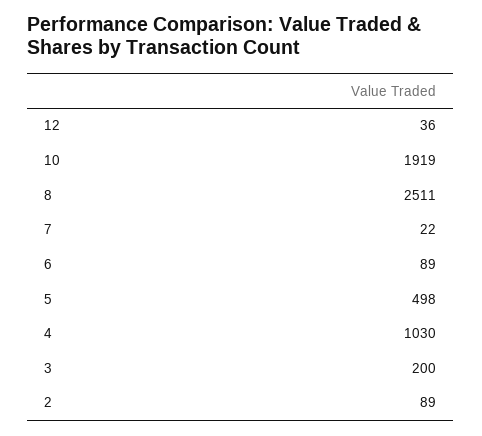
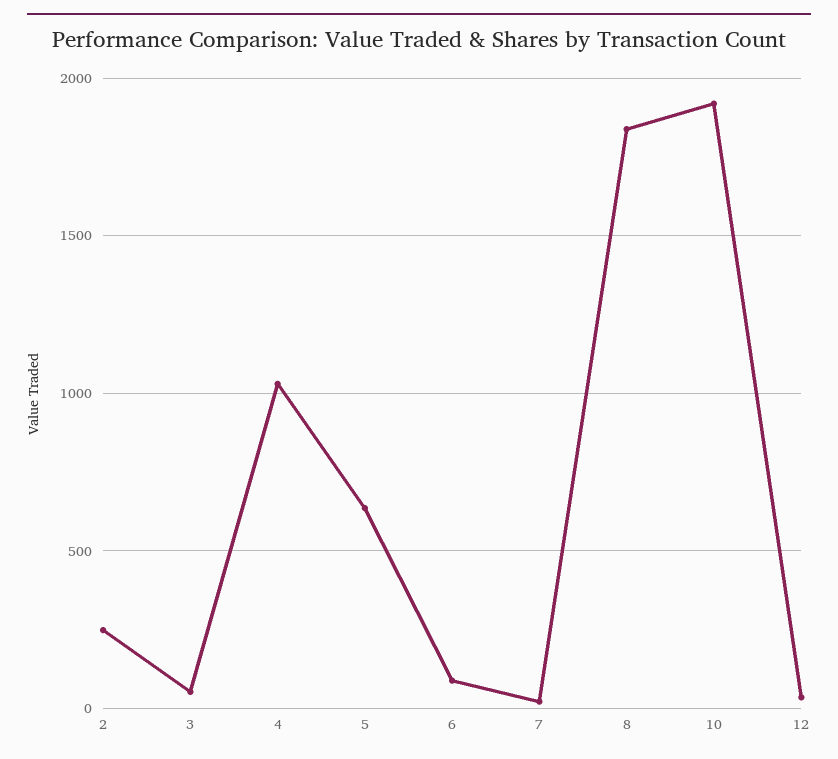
8: 2511 -> 1850
5: 498 -> 650
3: 200 -> 50
2: 89 -> 250

